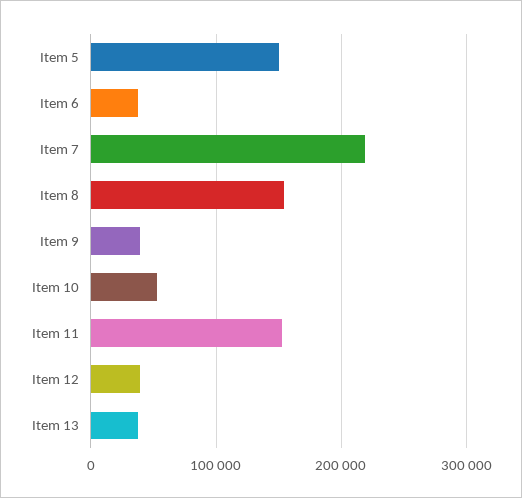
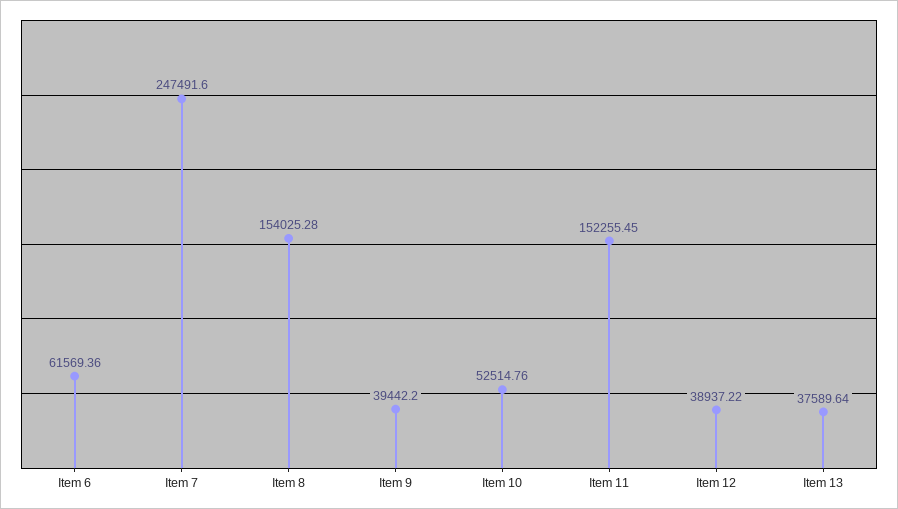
Item 5: 150000 -> none
Item 6: 40000 -> 61569.36
Item 7: 220000 -> 247491.6

